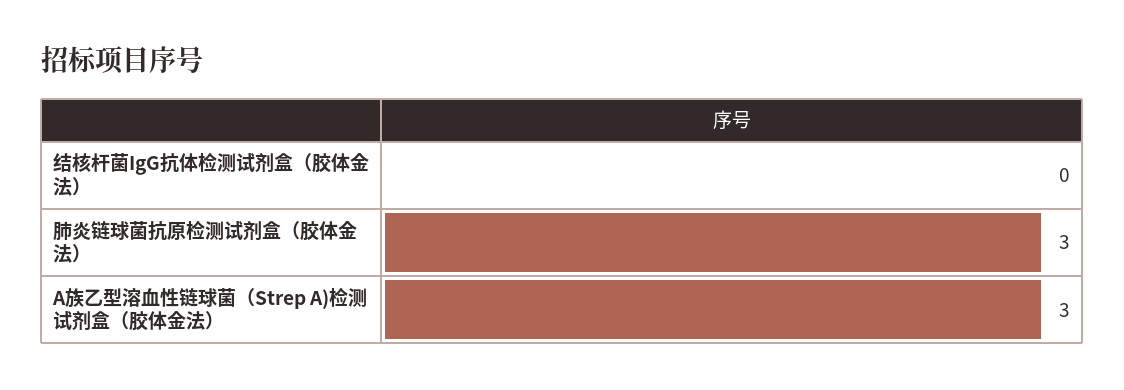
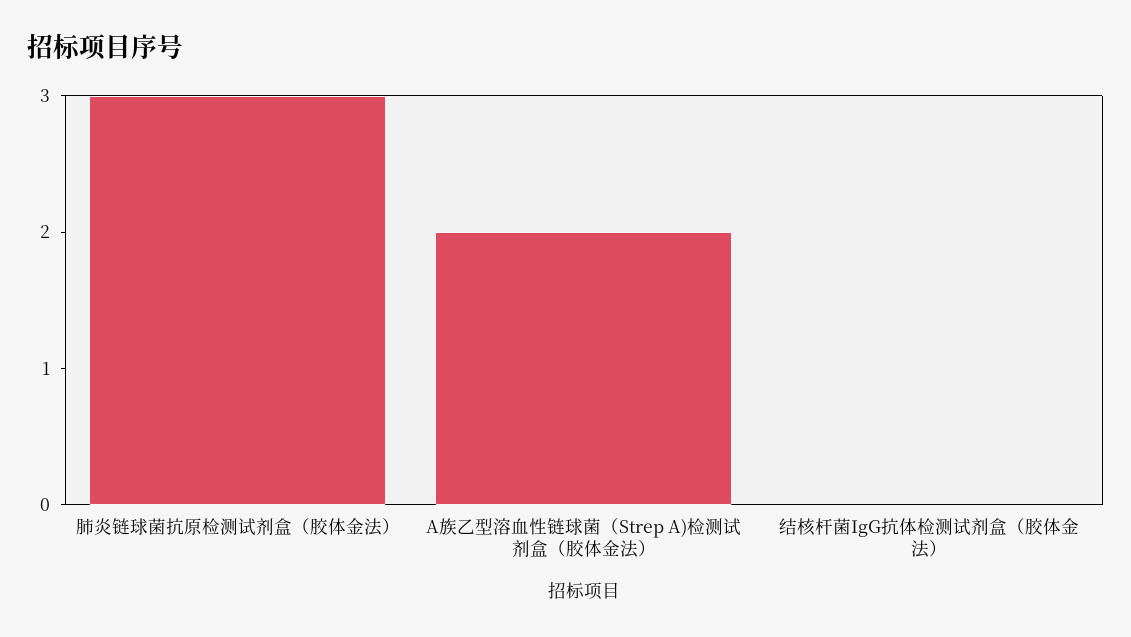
A族乙型溶血性链球菌（Strep A)检测试剂盒（胶体金法）: 3 -> 2

